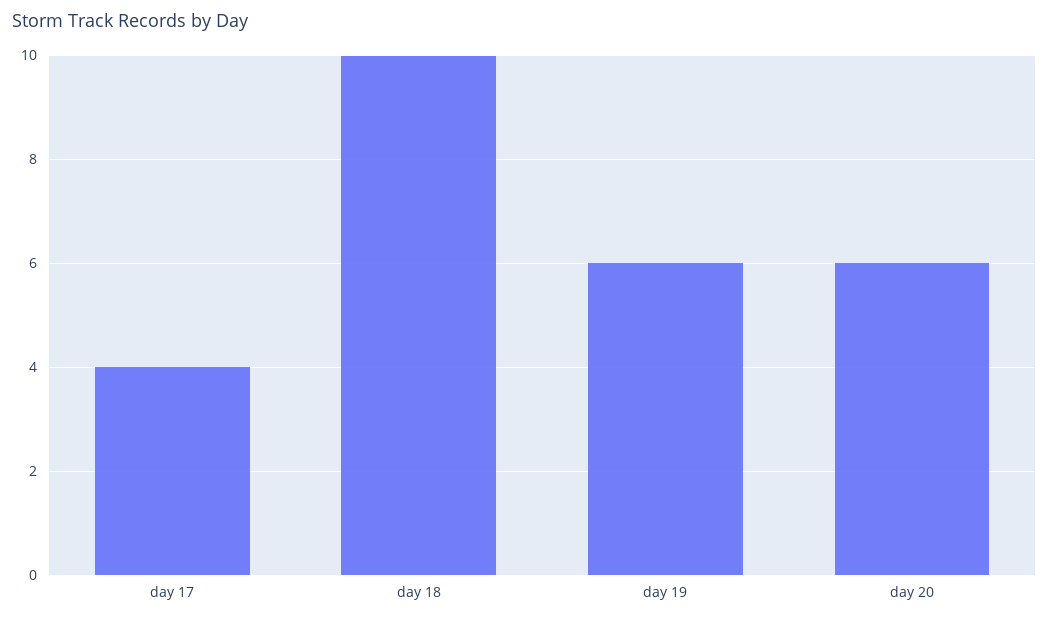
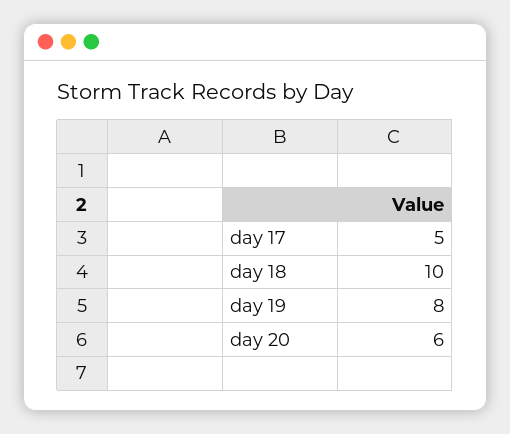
day 17: 4 -> 5
day 19: 6 -> 8

